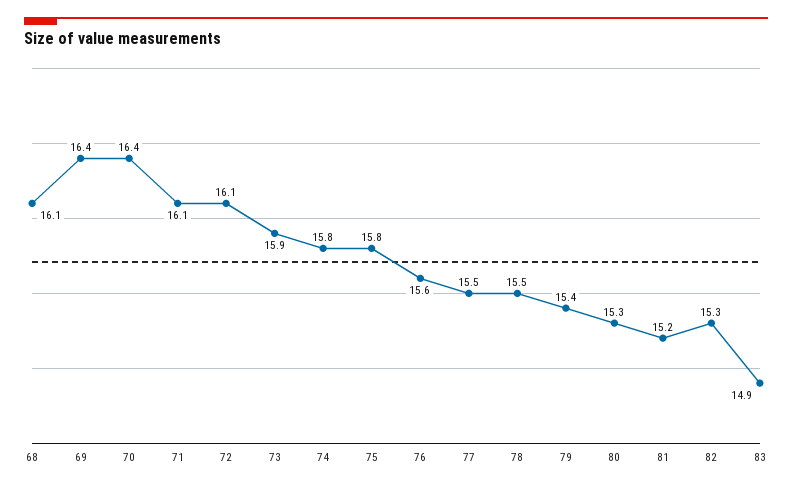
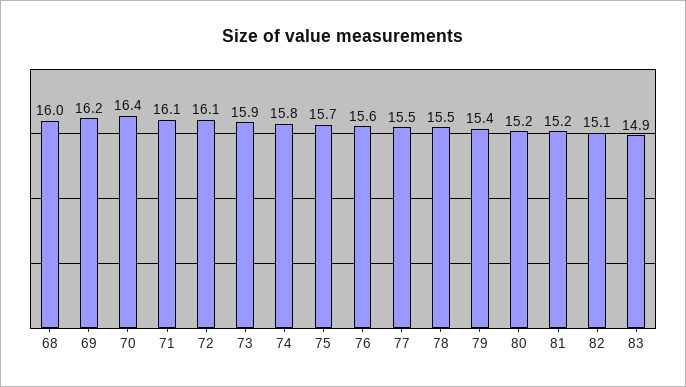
68: 16.1 -> 16
69: 16.4 -> 16.2
75: 15.8 -> 15.7
80: 15.3 -> 15.2
82: 15.3 -> 15.1

